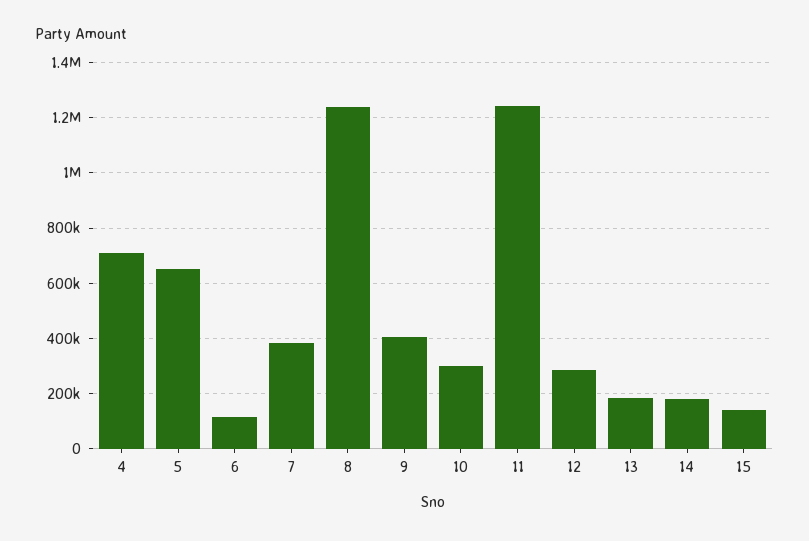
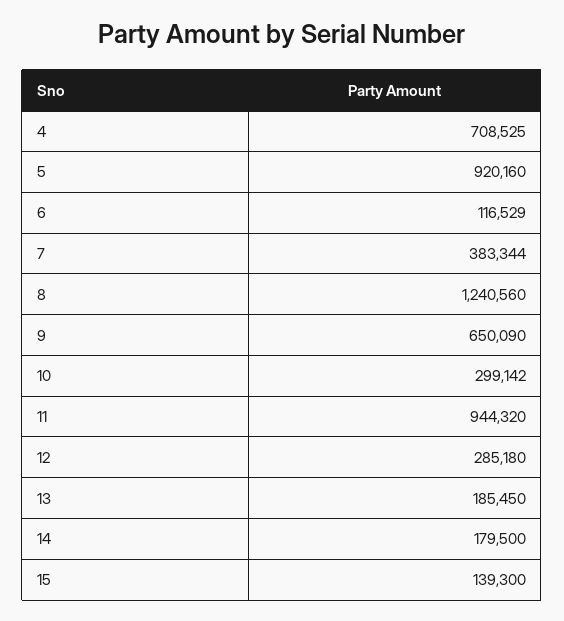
5: 650000 -> 920160
9: 400000 -> 650090
11: 1250000 -> 944320

